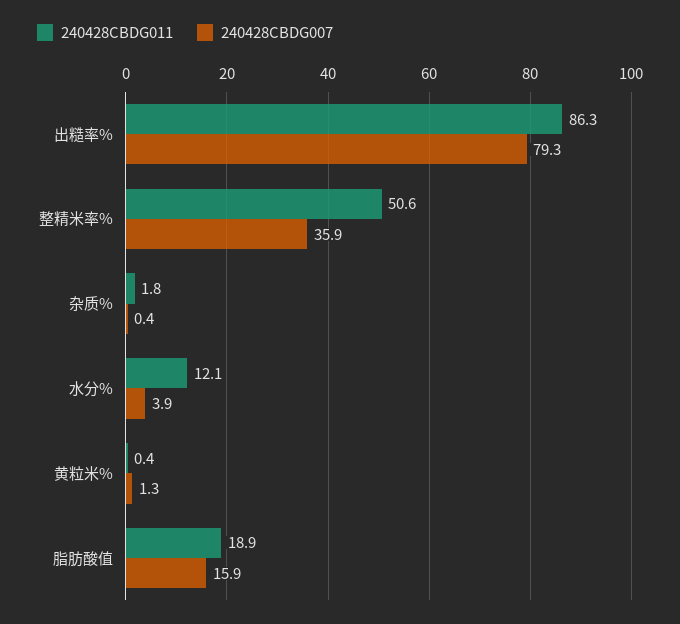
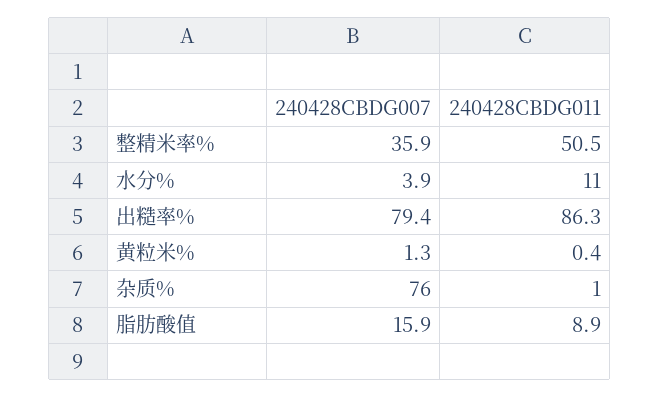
240428CBDG007, 出糙率%: 79.3 -> 79.4
240428CBDG011, 整精米率%: 50.6 -> 50.5
240428CBDG011, 杂质%: 1.8 -> 1
240428CBDG007, 杂质%: 0.4 -> 76
240428CBDG011, 水分%: 12.1 -> 11
240428CBDG011, 脂肪酸值: 18.9 -> 8.9

